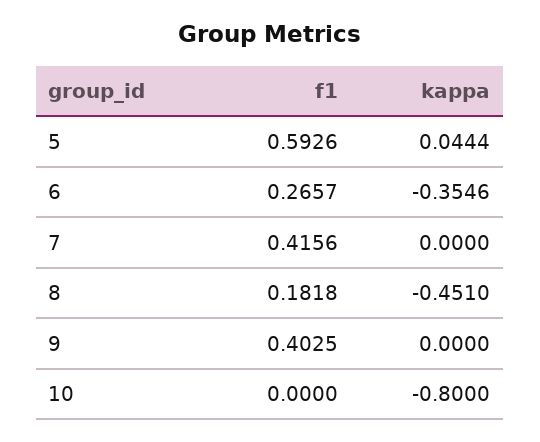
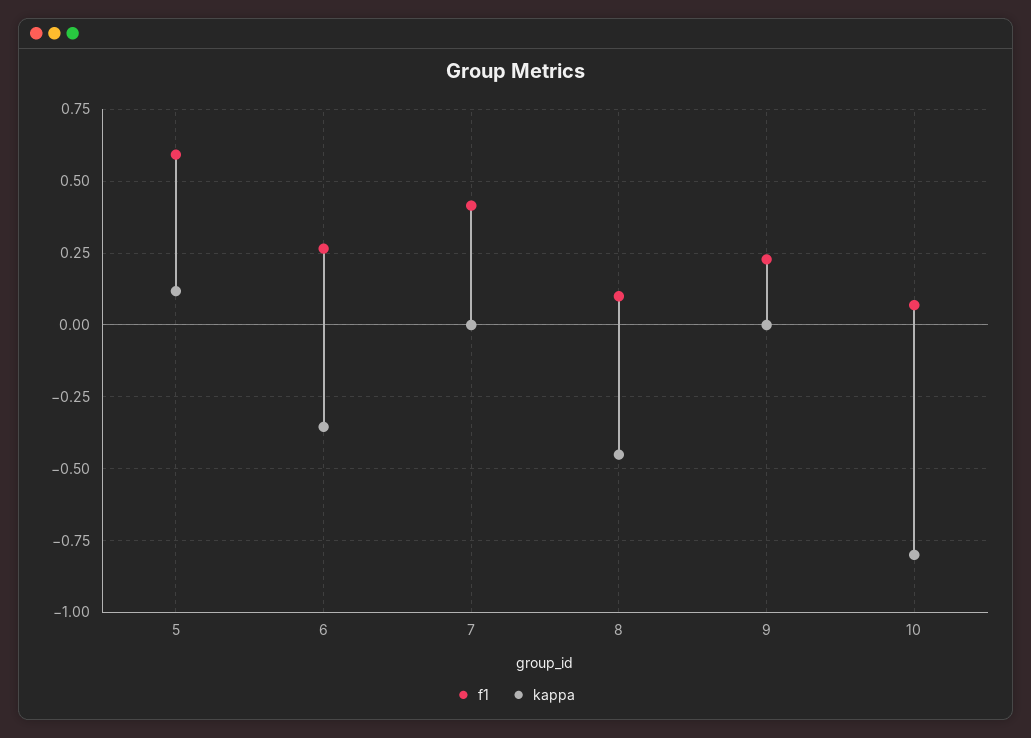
kappa, 5: 0.0444 -> 0.125
f1, 8: 0.1818 -> 0.1
f1, 9: 0.4025 -> 0.225
f1, 10: 0 -> 0.075

